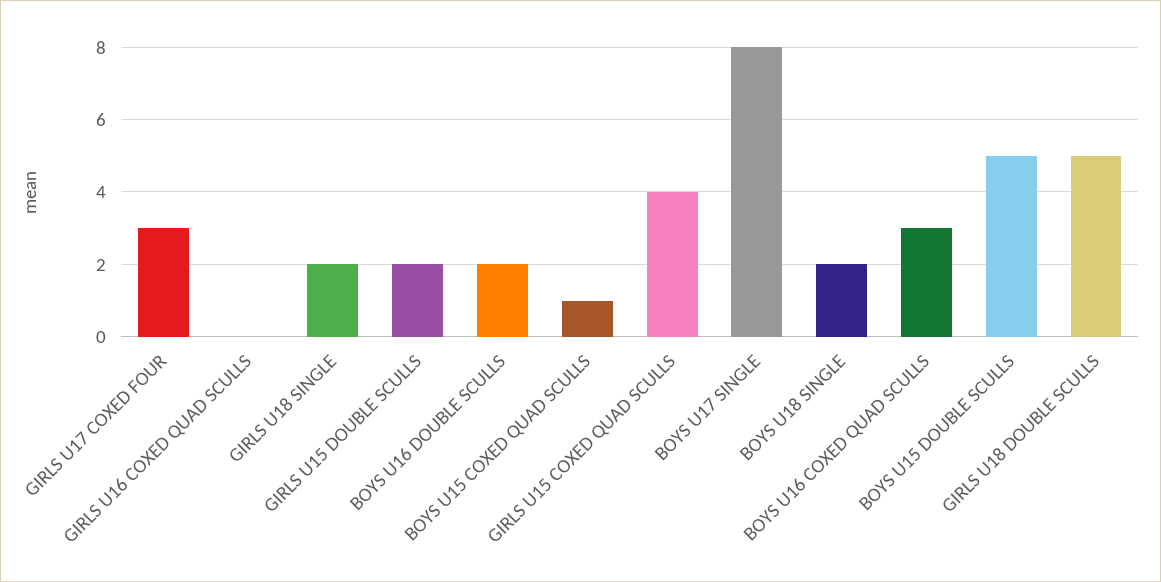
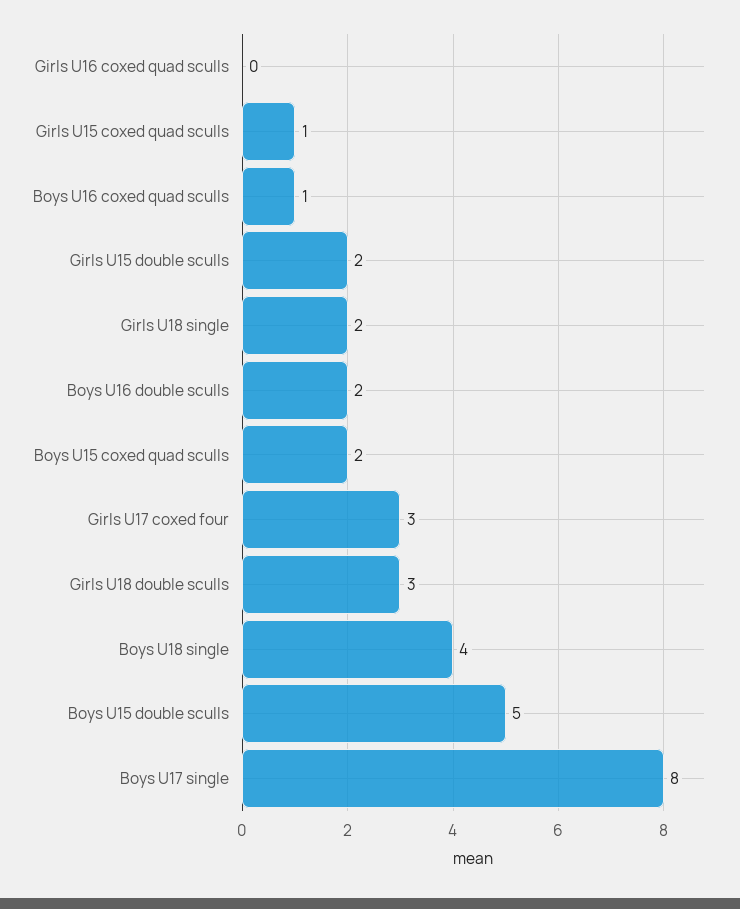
BOYS U15 COXED QUAD SCULLS: 1 -> 2
GIRLS U15 COXED QUAD SCULLS: 4 -> 1
BOYS U18 SINGLE: 2 -> 4
BOYS U16 COXED QUAD SCULLS: 3 -> 1
GIRLS U18 DOUBLE SCULLS: 5 -> 3

